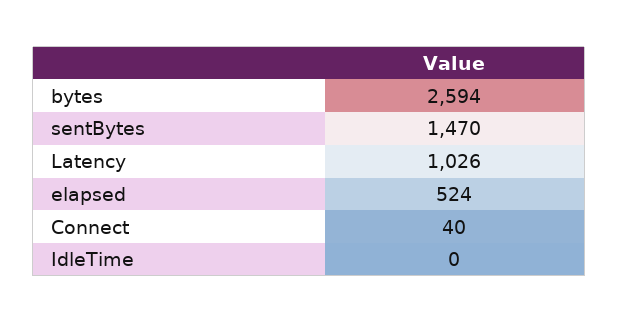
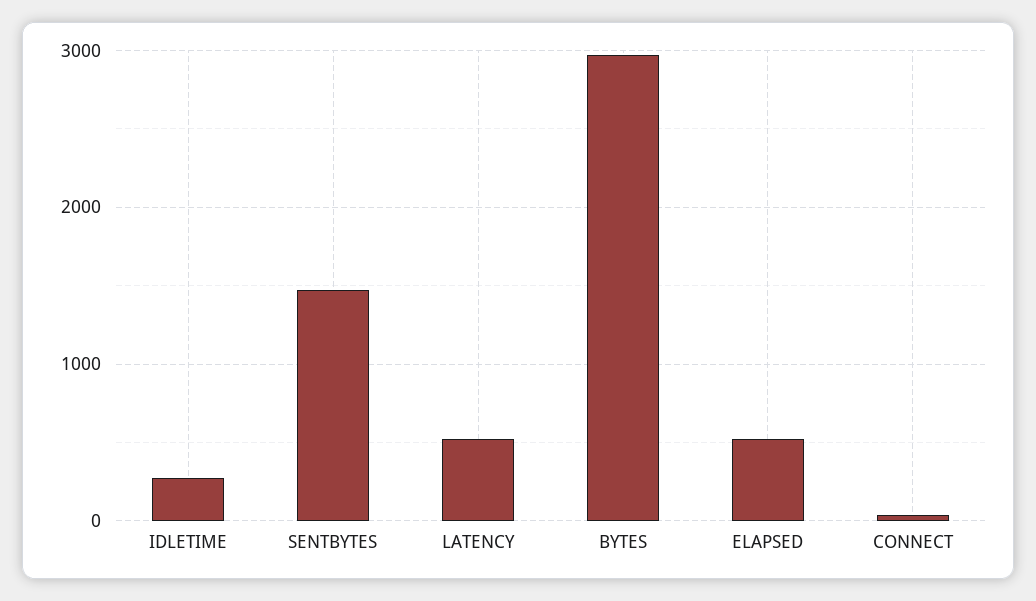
bytes: 2594 -> 3000
Latency: 1026 -> 500
IdleTime: 0 -> 300

